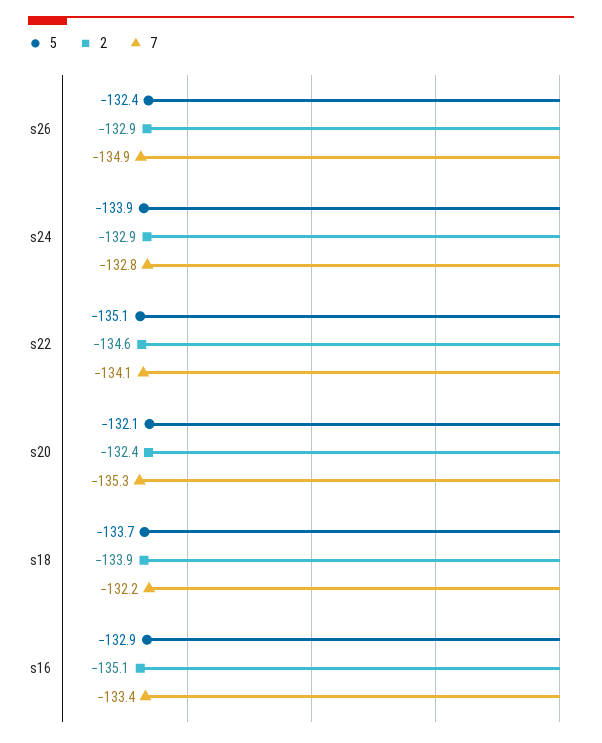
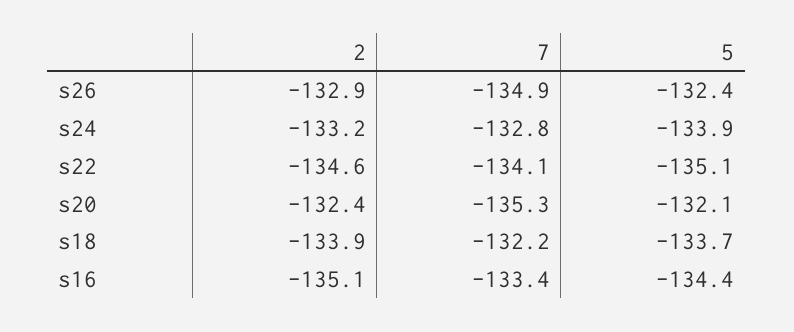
2, s24: -132.9 -> -133.2
5, s16: -132.9 -> -134.4

